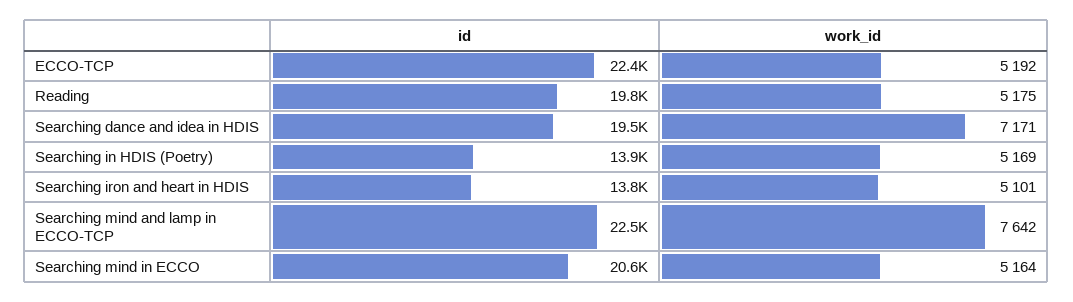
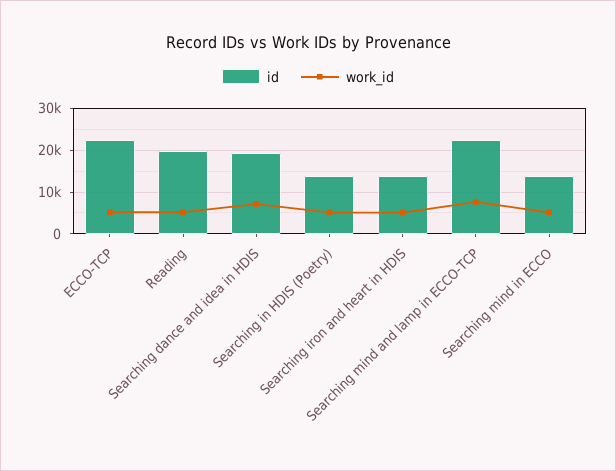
id, Searching mind in ECCO: 20600 -> 14000

